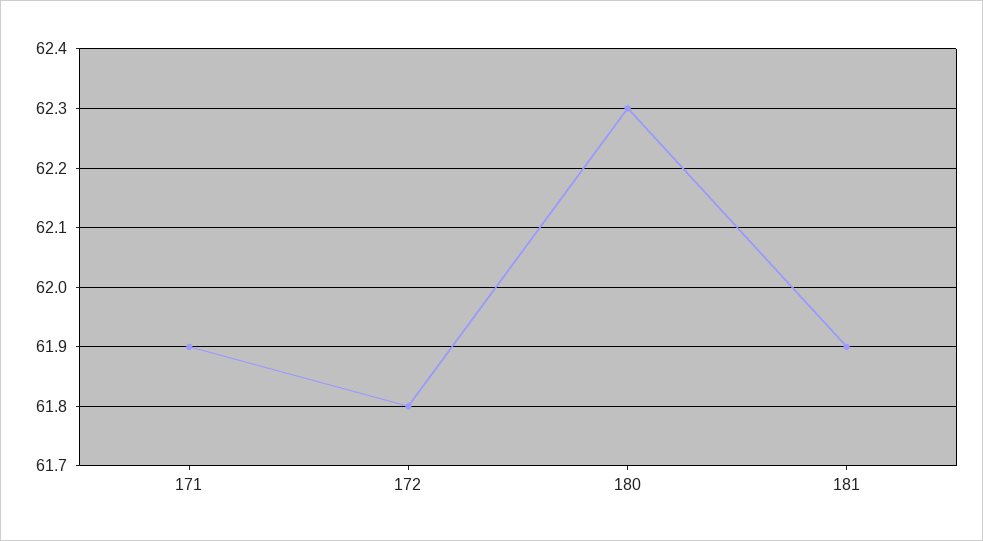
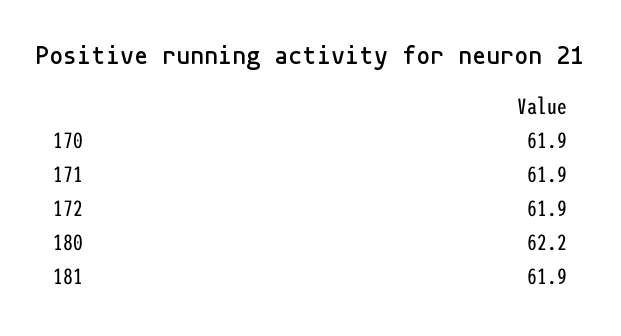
172: 61.8 -> 61.9
180: 62.3 -> 62.2
170: none -> 61.9

